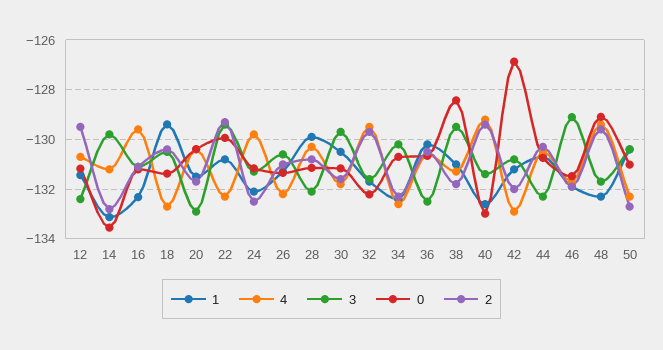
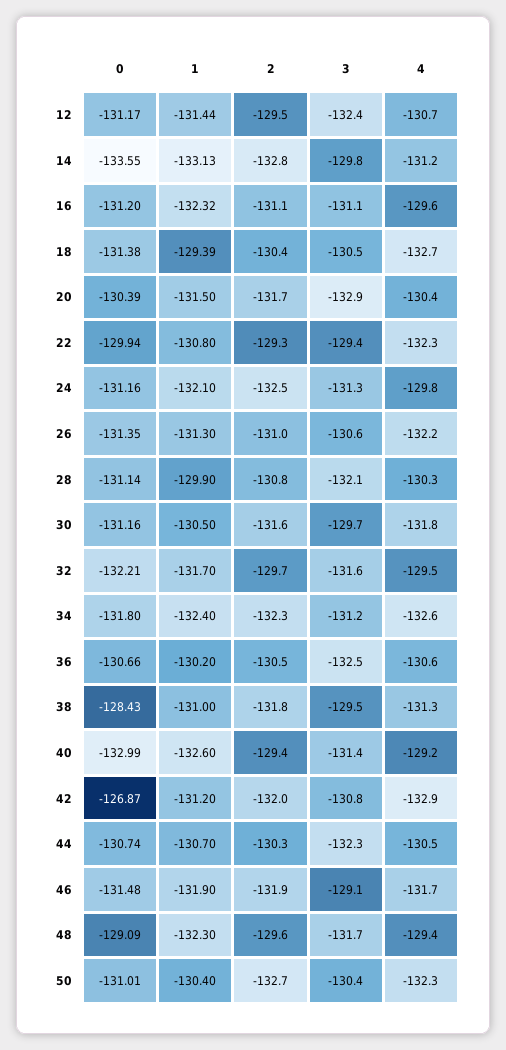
3, 34: -130.25 -> -131.2
0, 34: -130.75 -> -131.8

